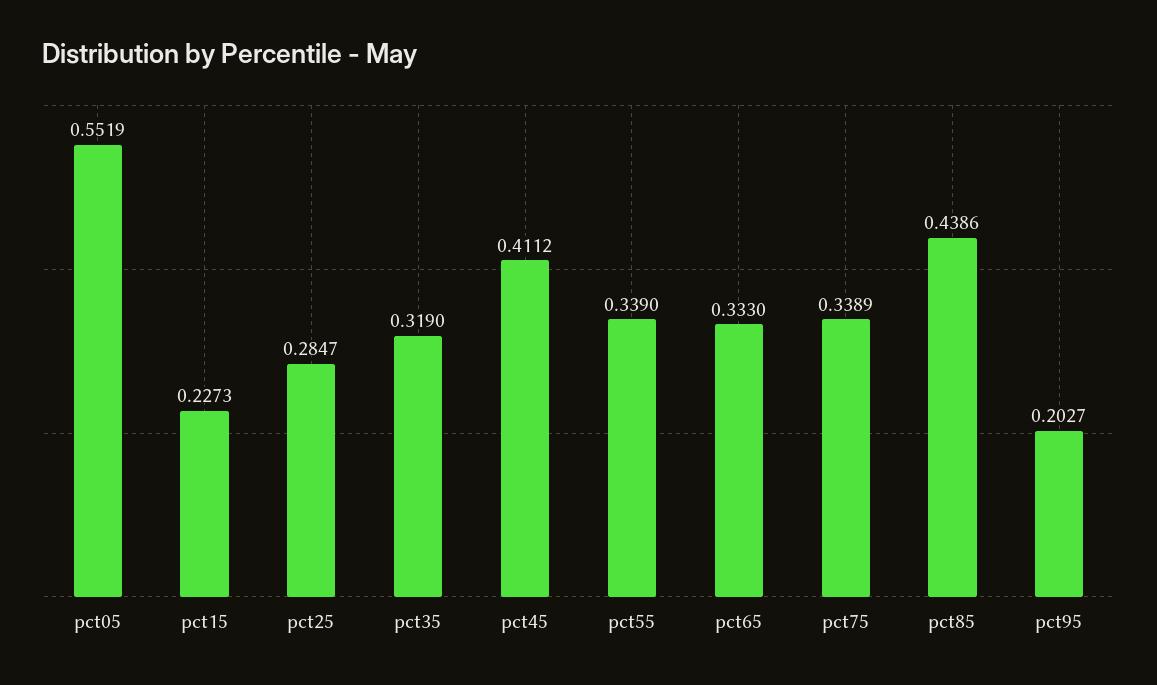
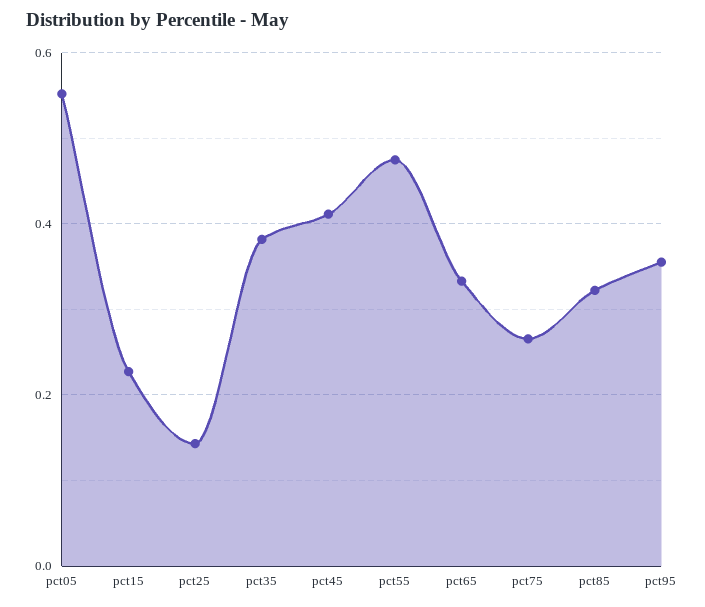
pct25: 0.2847 -> 0.14
pct35: 0.319 -> 0.38
pct55: 0.339 -> 0.48
pct75: 0.3389 -> 0.26
pct85: 0.4386 -> 0.32
pct95: 0.2027 -> 0.36

